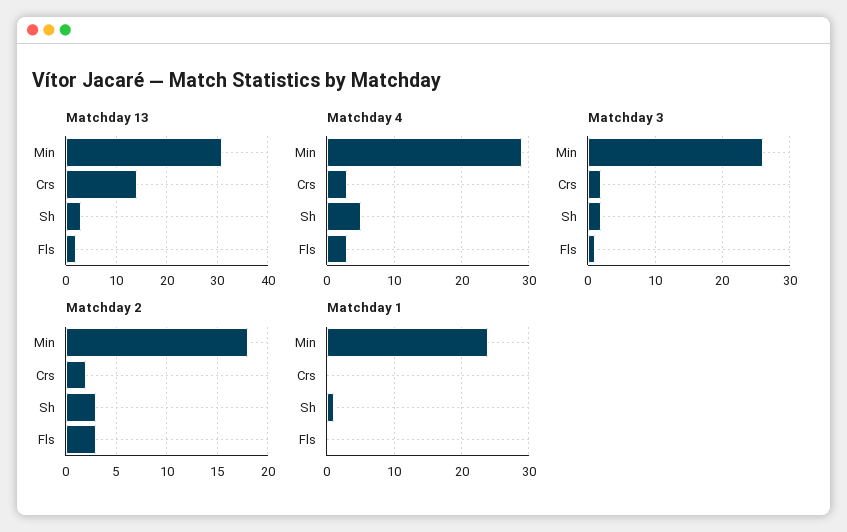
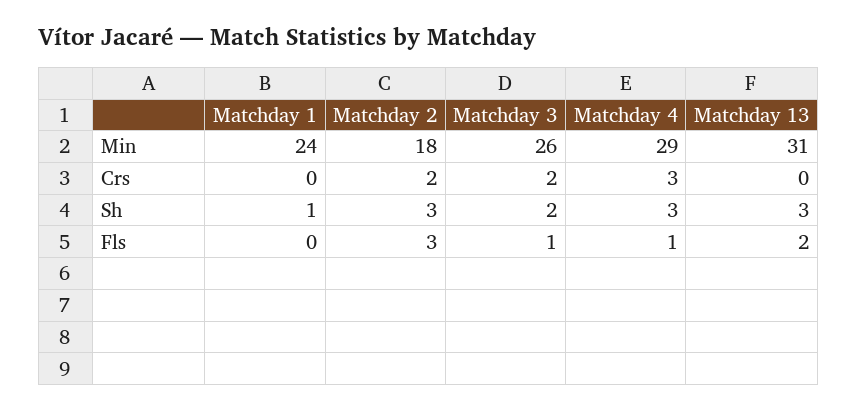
Matchday 13, Crs: 15 -> 0
Matchday 4, Sh: 5 -> 3
Matchday 4, Fls: 3 -> 1

